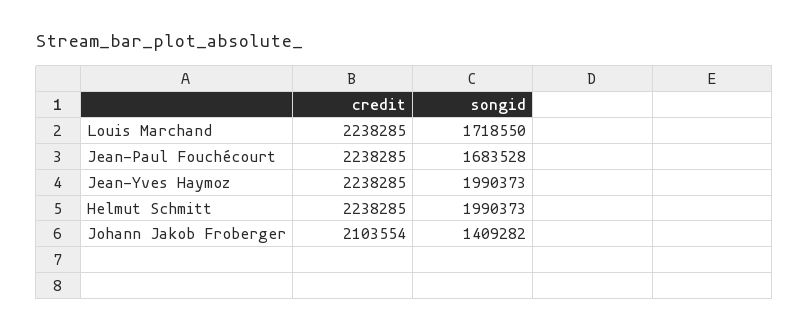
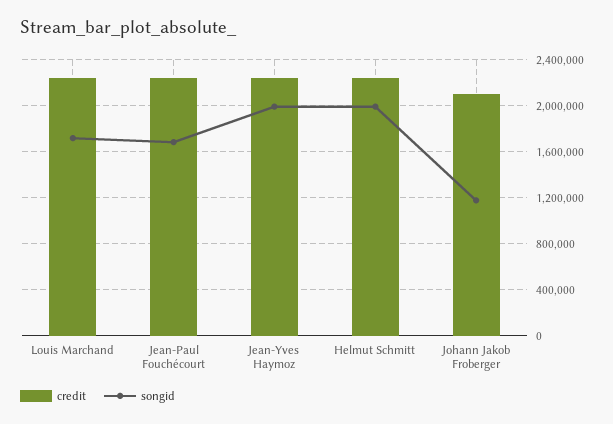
songid, Johann Jakob Froberger: 1409282 -> 1200000

